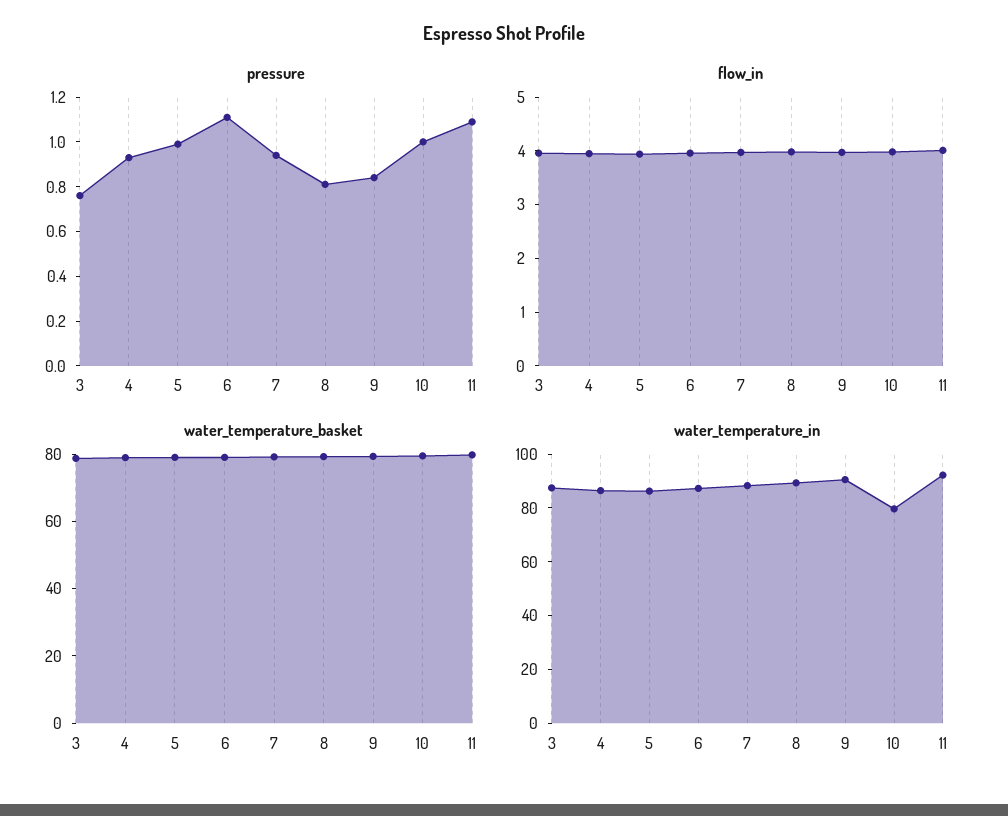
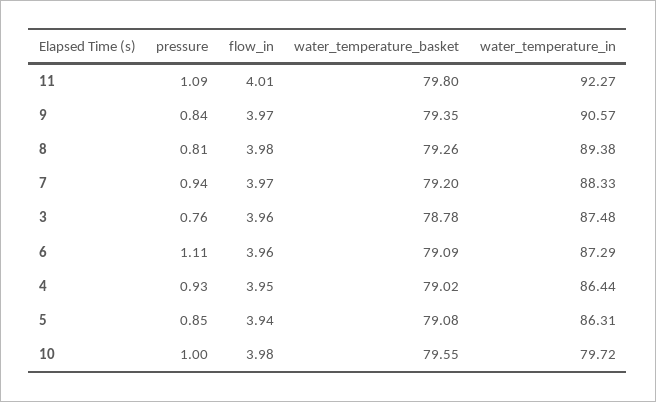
pressure, 5: 1 -> 0.85

